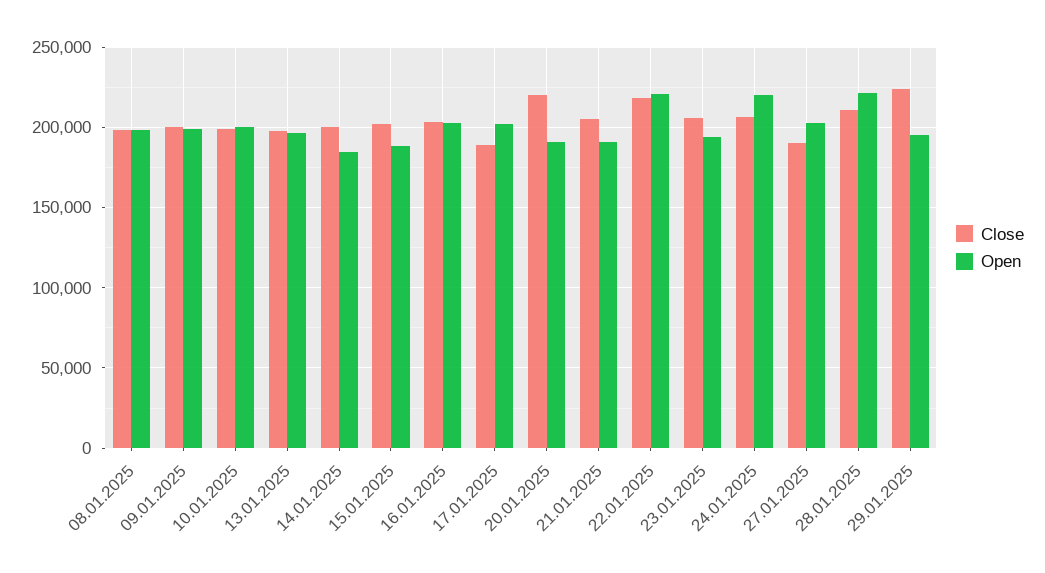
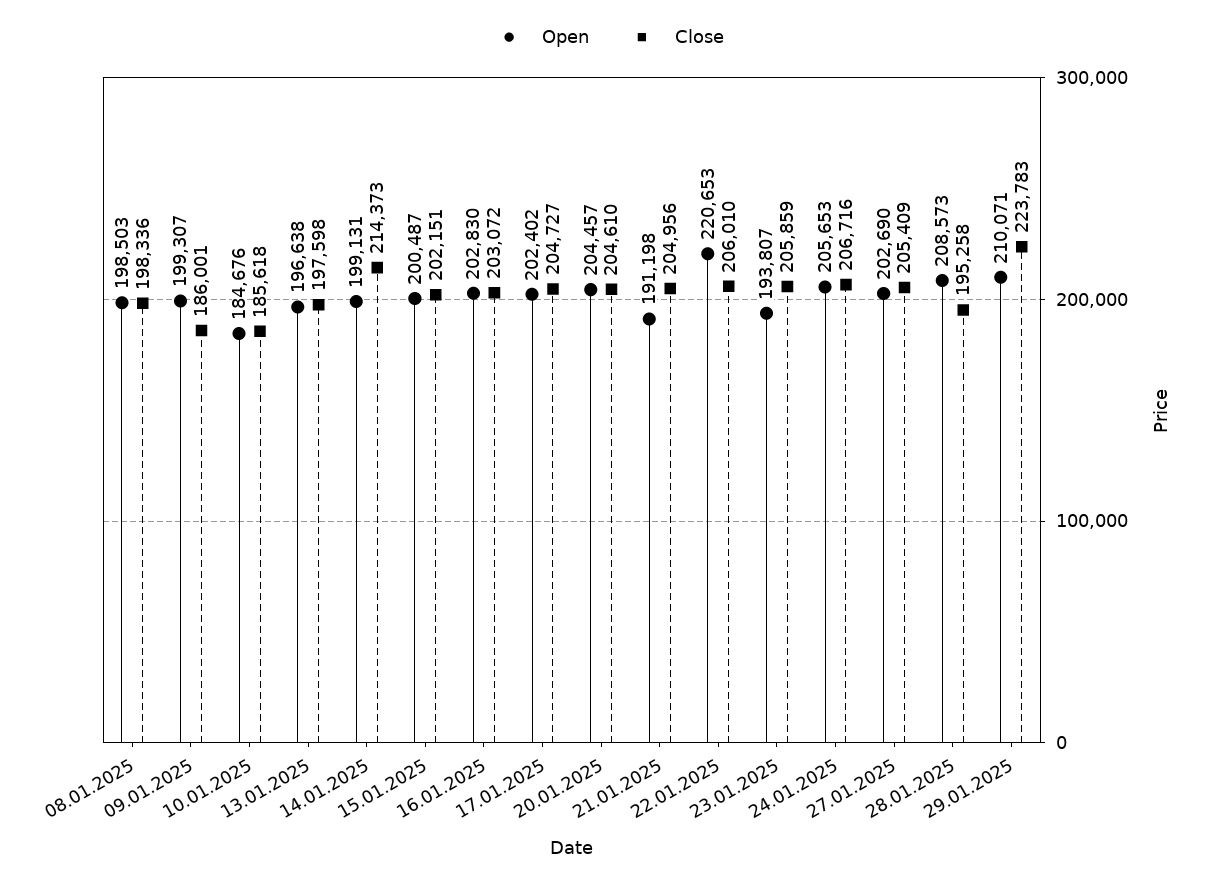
Close, 09.01.2025: 200000 -> 186001
Close, 10.01.2025: 200000 -> 185618
Open, 10.01.2025: 200000 -> 184676
Close, 14.01.2025: 200000 -> 214373
Open, 14.01.2025: 185000 -> 199131
Open, 15.01.2025: 190000 -> 200487
Close, 17.01.2025: 190000 -> 204727
Close, 20.01.2025: 220000 -> 204610
Open, 20.01.2025: 190000 -> 204457
Close, 22.01.2025: 220000 -> 206010
Open, 24.01.2025: 220000 -> 205653
Close, 27.01.2025: 190000 -> 205409
Close, 28.01.2025: 210000 -> 195258
Open, 28.01.2025: 220000 -> 208573
Open, 29.01.2025: 195000 -> 210071

